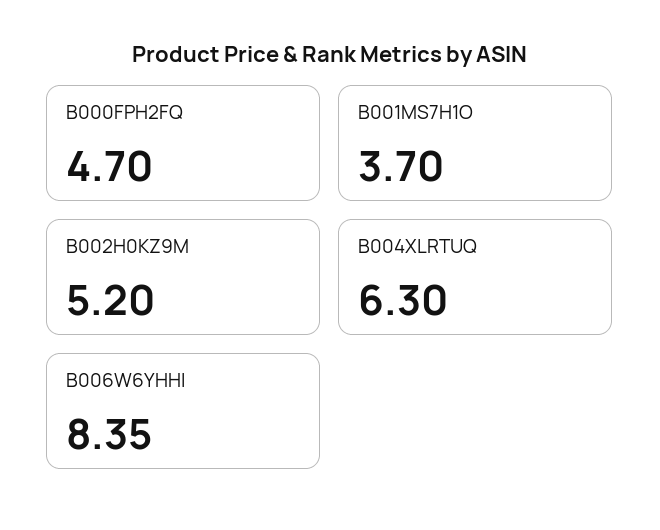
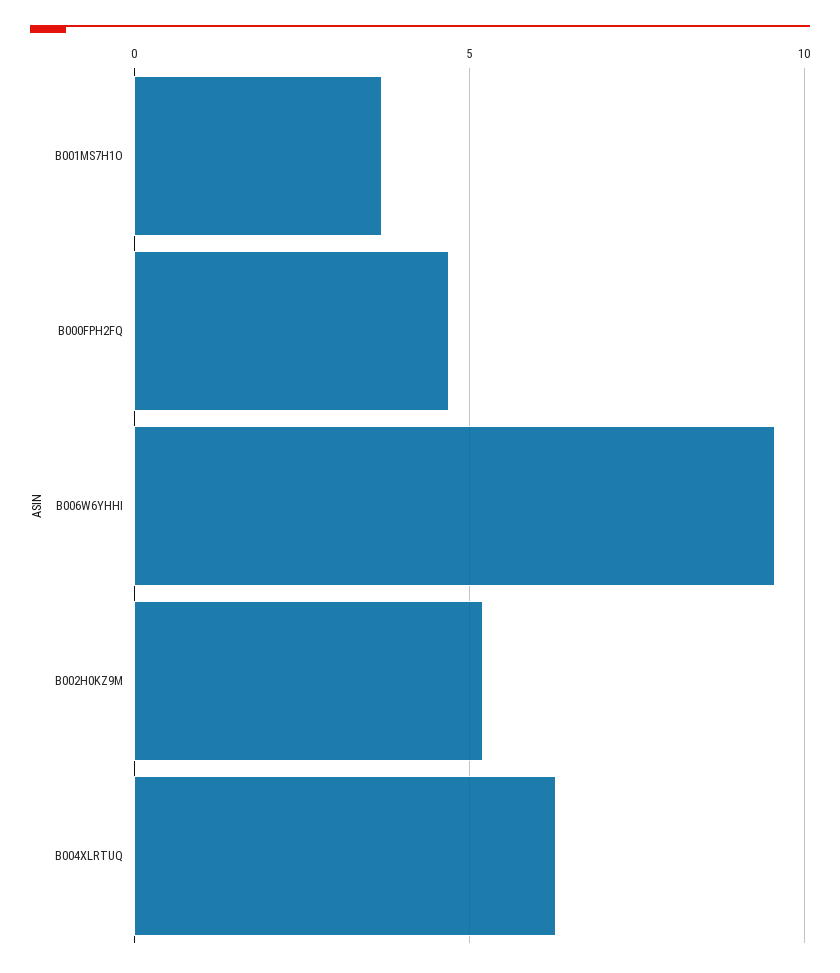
B006W6YHHI: 8.35 -> 9.5

